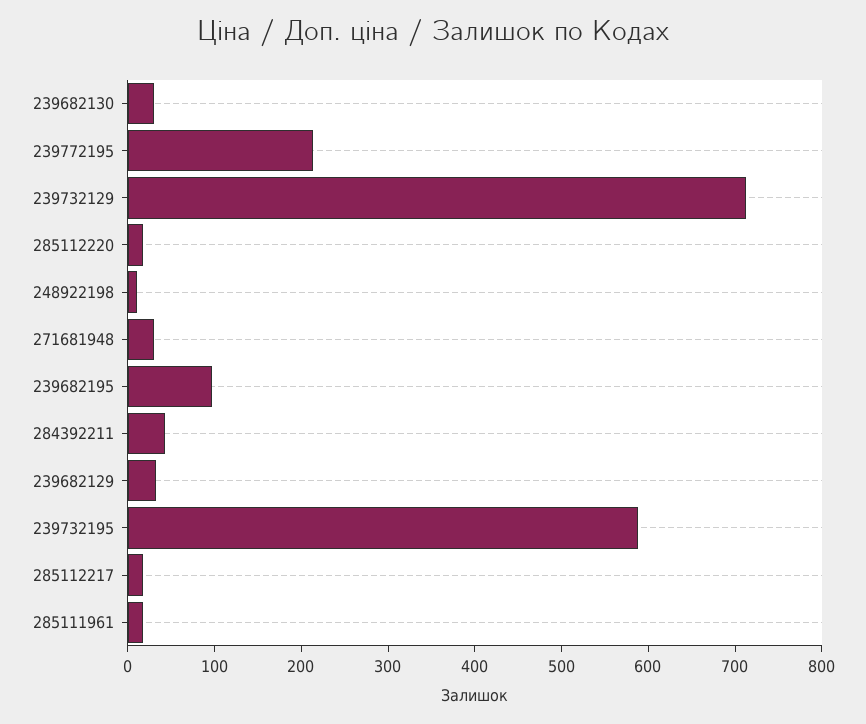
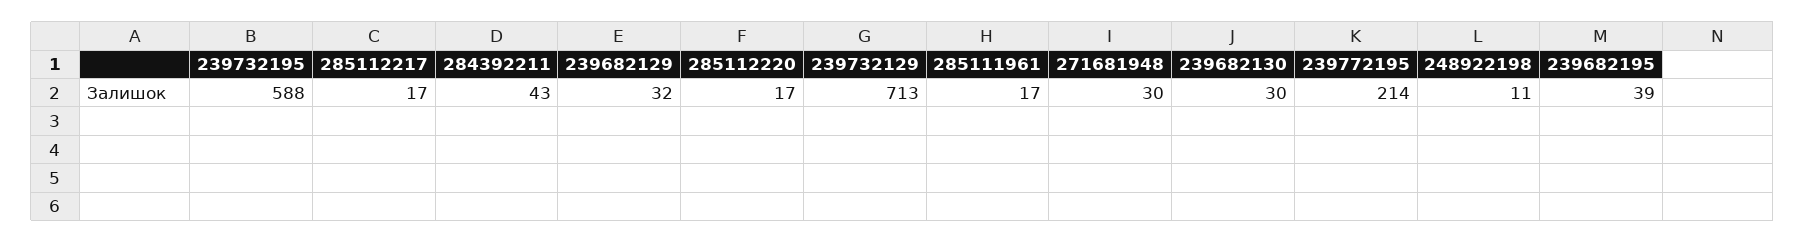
239682195: 100 -> 39

